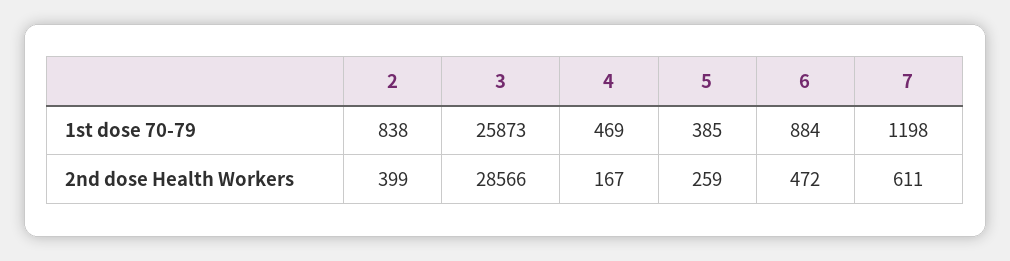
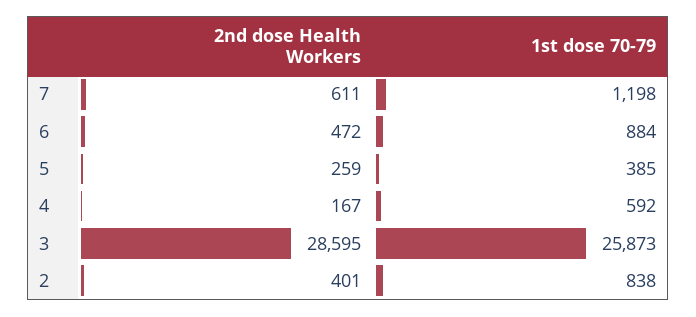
4, 1st dose 70-79: 469 -> 592
2, 2nd dose Health Workers: 399 -> 401
3, 2nd dose Health Workers: 28566 -> 28595

